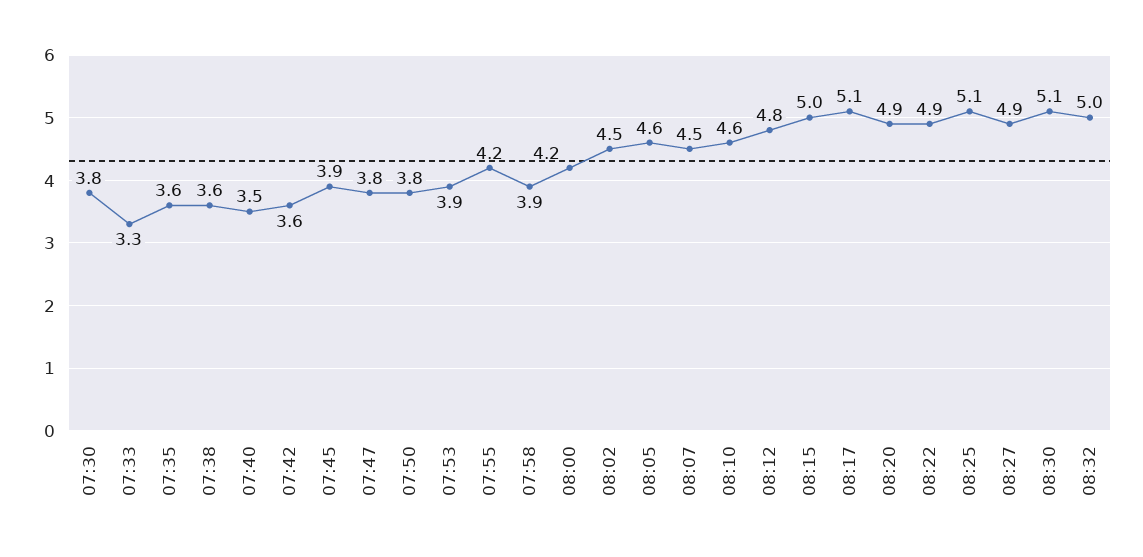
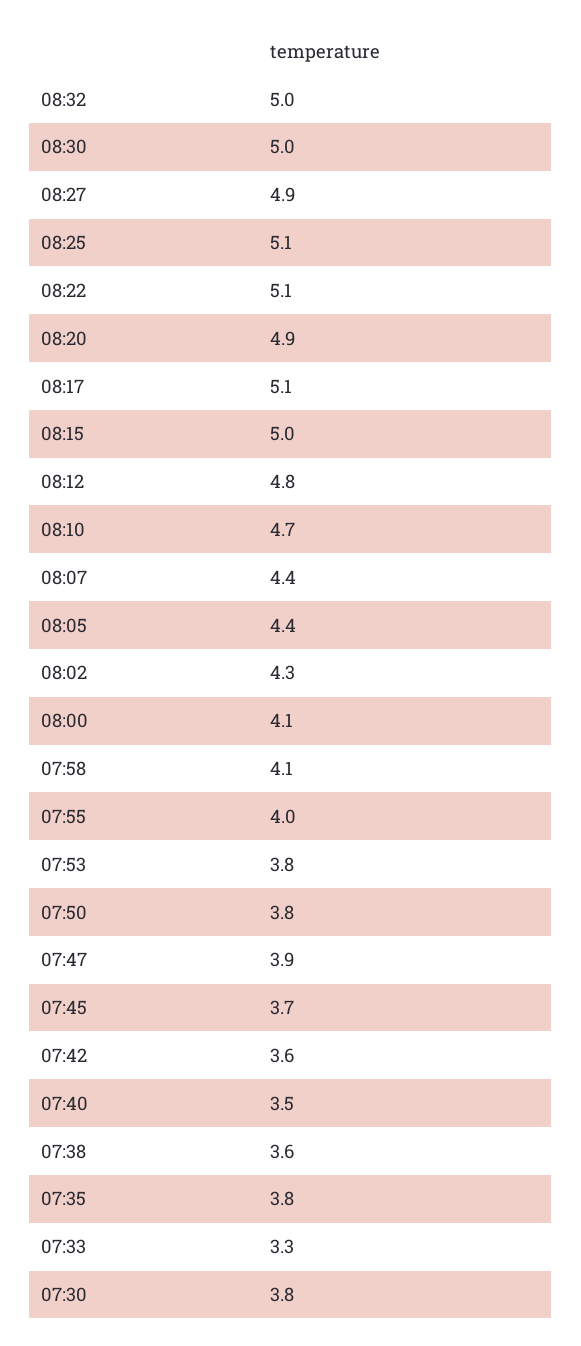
07:35: 3.6 -> 3.8
07:45: 3.9 -> 3.7
07:47: 3.8 -> 3.9
07:53: 3.9 -> 3.8
07:55: 4.2 -> 4
07:58: 3.9 -> 4.1
08:00: 4.2 -> 4.1
08:02: 4.5 -> 4.3
08:05: 4.6 -> 4.4
08:07: 4.5 -> 4.4
08:10: 4.6 -> 4.7
08:22: 4.9 -> 5.1
08:30: 5.1 -> 5

